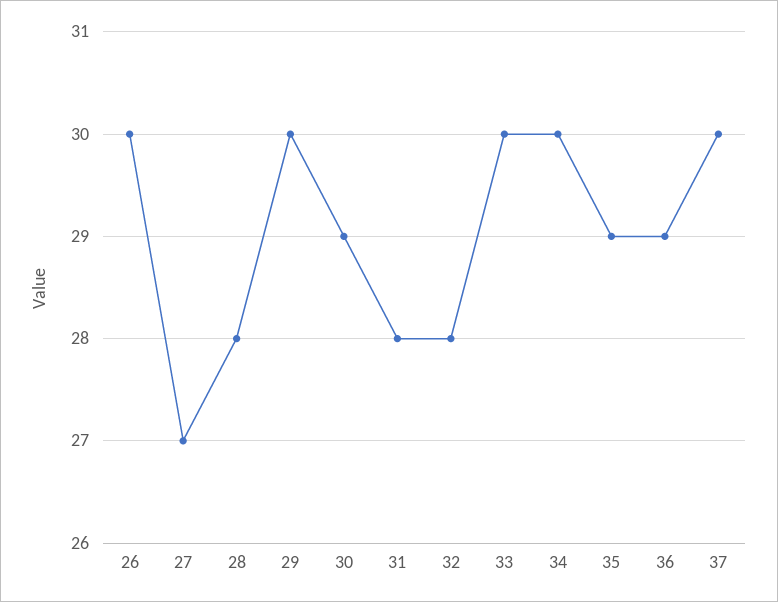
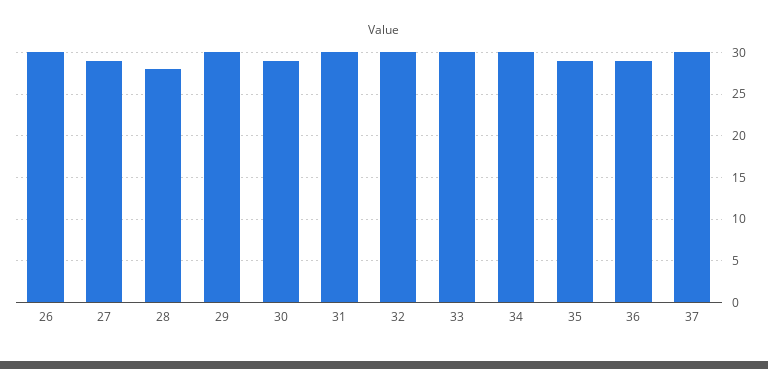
27: 27 -> 29
31: 28 -> 30
32: 28 -> 30

